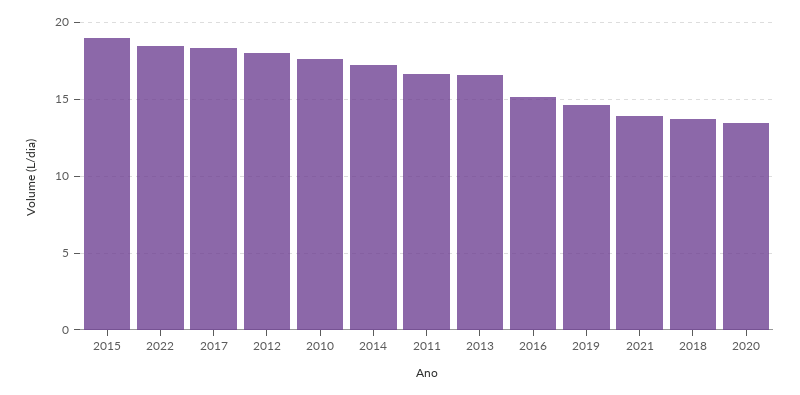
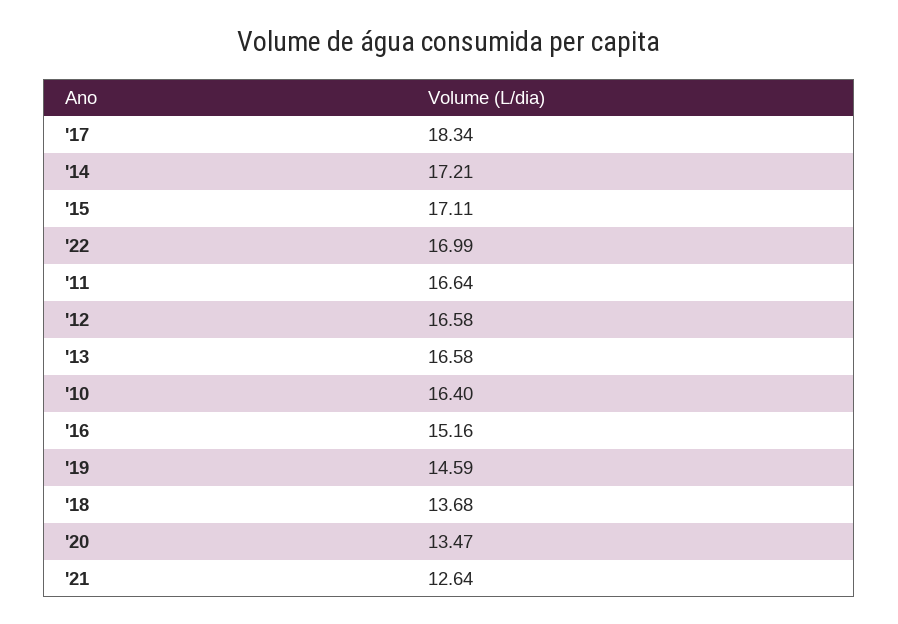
2015: 19 -> 17.11
2022: 18.5 -> 16.99
2012: 18 -> 16.58
2010: 17.5 -> 16.4
2021: 14 -> 12.64

